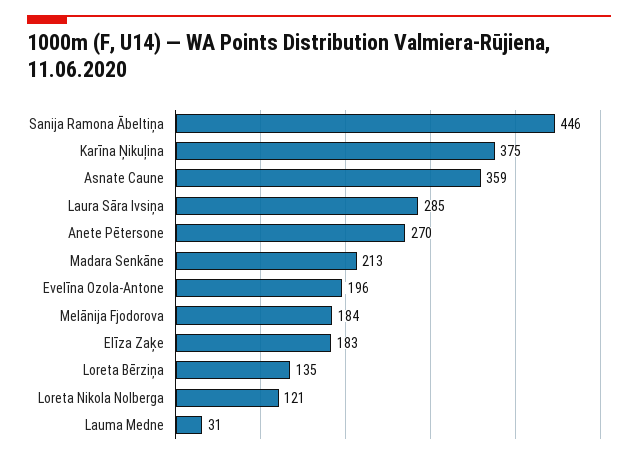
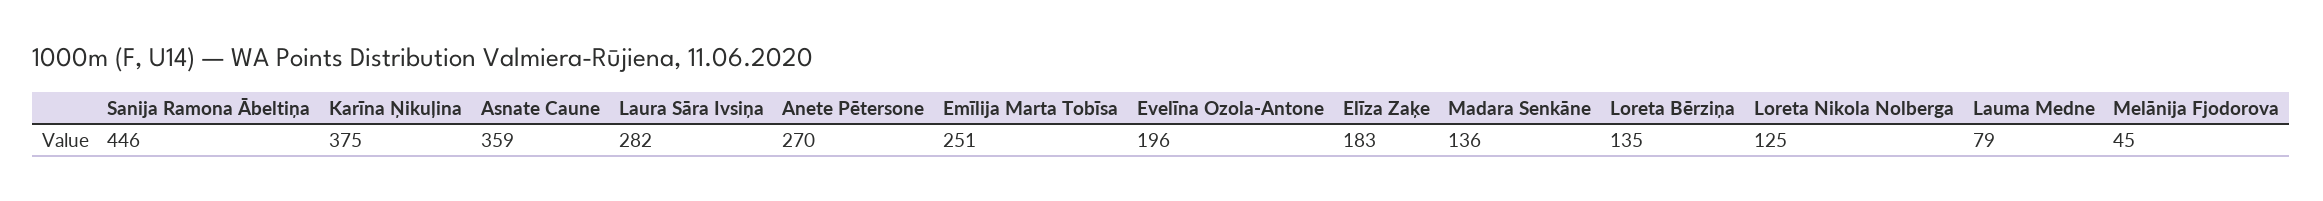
Laura Sāra Ivsiņa: 285 -> 282
Madara Senkāne: 213 -> 136
Melānija Fjodorova: 184 -> 45
Loreta Nikola Nolberga: 121 -> 125
Lauma Medne: 31 -> 79
Emīlija Marta Tobīsa: none -> 251

